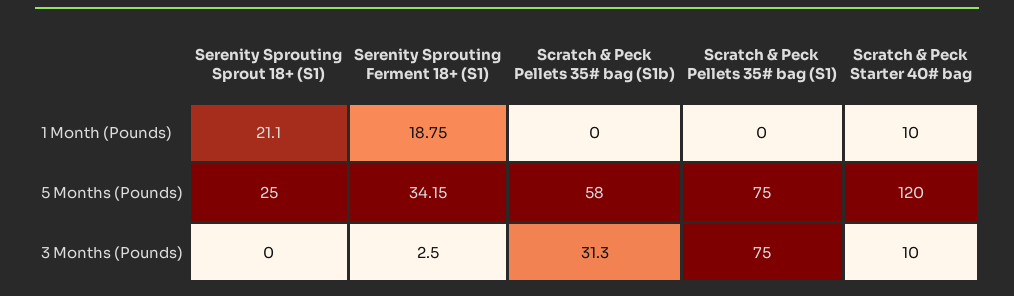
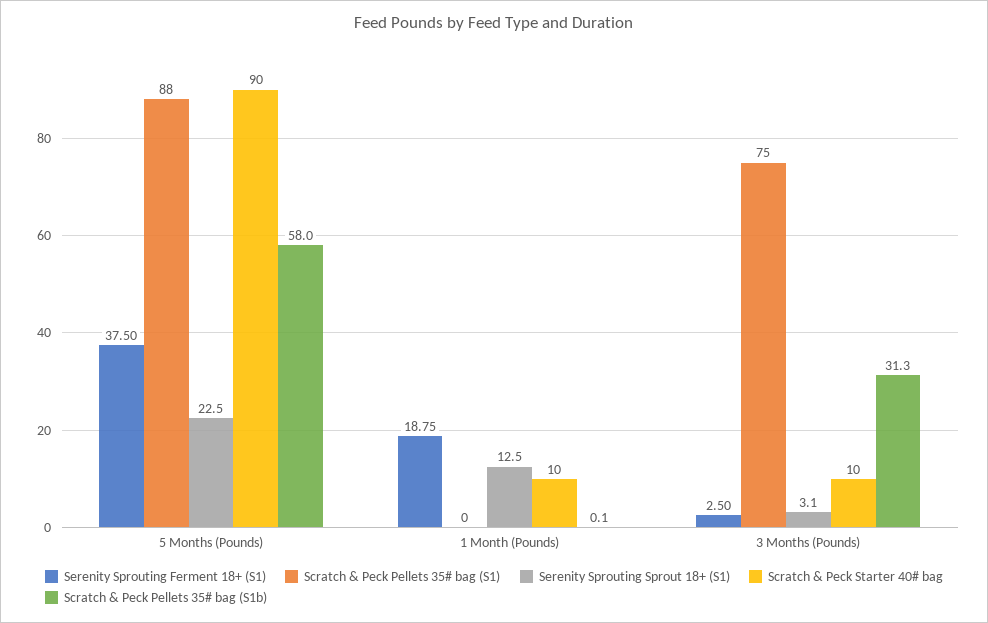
Serenity Sprouting Sprout 18+ (S1), 1 Month (Pounds): 21.1 -> 12.5
Scratch & Peck Pellets 35# bag (S1b), 1 Month (Pounds): 0 -> 0.1
Serenity Sprouting Sprout 18+ (S1), 5 Months (Pounds): 25 -> 22.5
Serenity Sprouting Ferment 18+ (S1), 5 Months (Pounds): 34.15 -> 37.5
Scratch & Peck Pellets 35# bag (S1), 5 Months (Pounds): 75 -> 88
Scratch & Peck Starter 40# bag, 5 Months (Pounds): 120 -> 90
Serenity Sprouting Sprout 18+ (S1), 3 Months (Pounds): 0 -> 3.1

